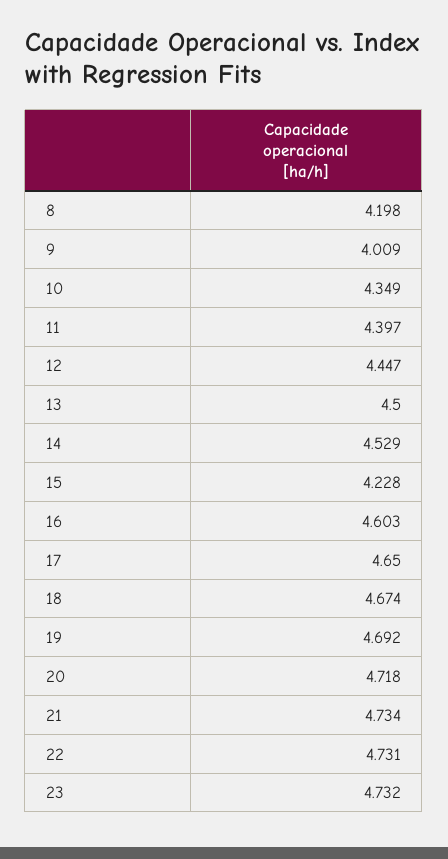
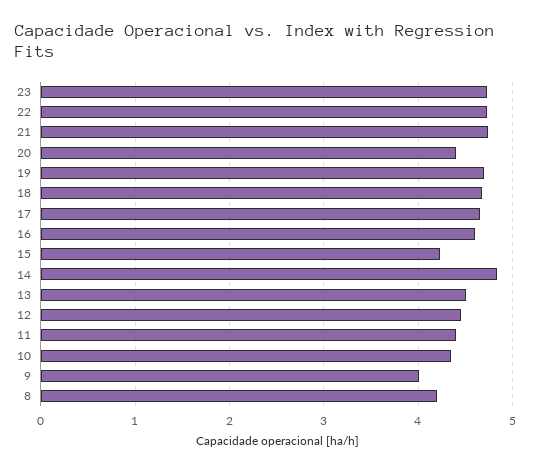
14: 4.529 -> 4.8
20: 4.718 -> 4.4

